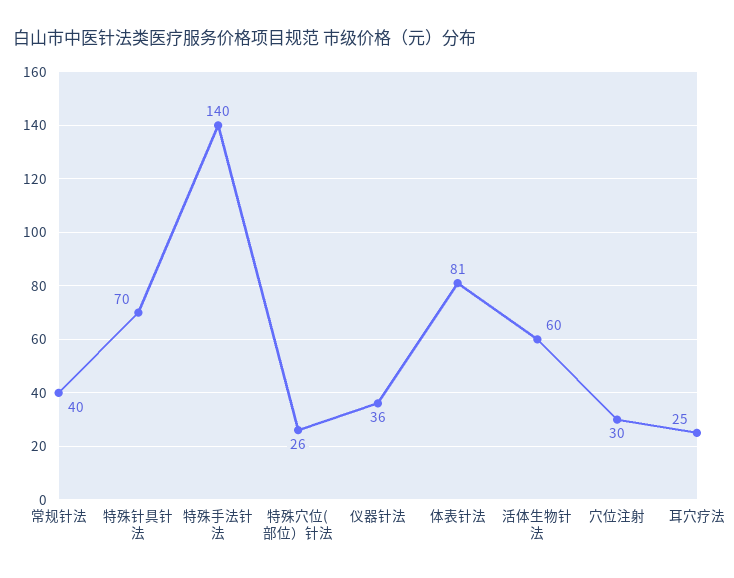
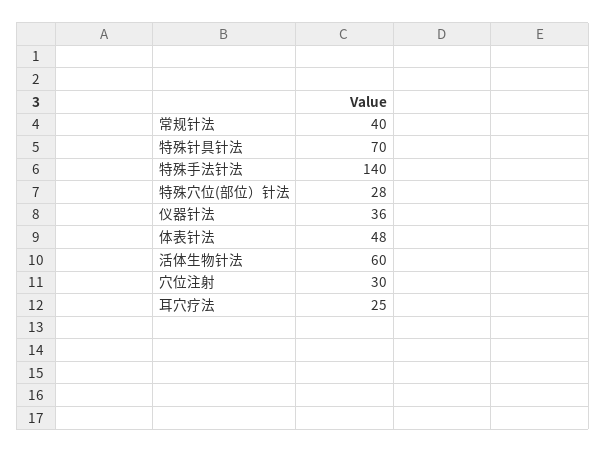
特殊穴位(部位）针法: 26 -> 28
体表针法: 81 -> 48

